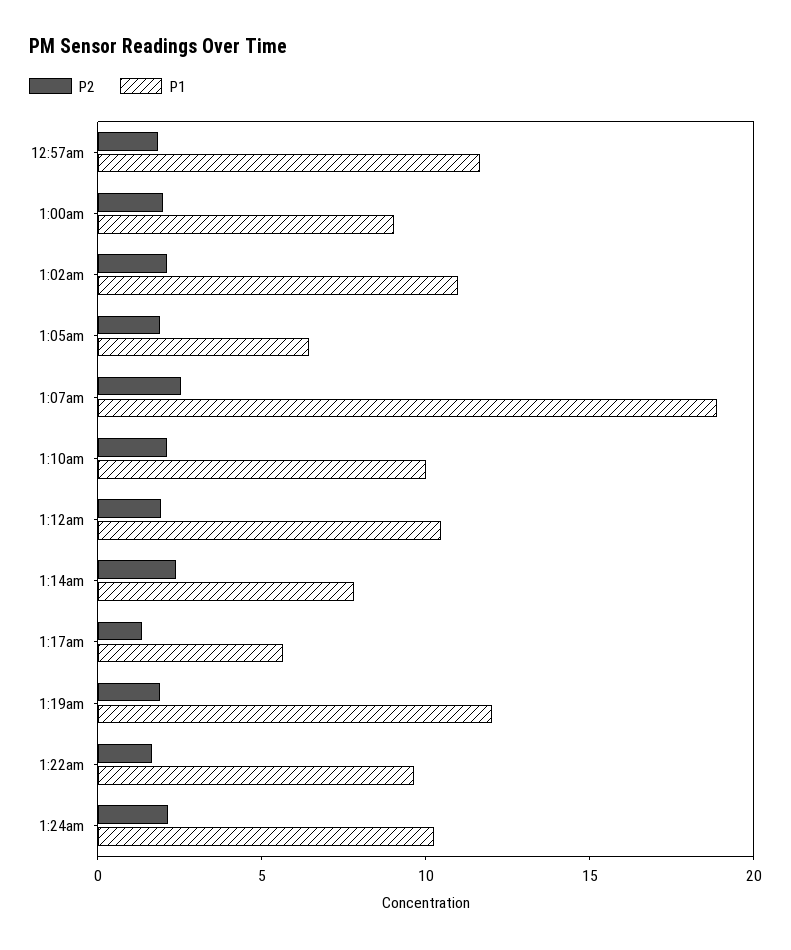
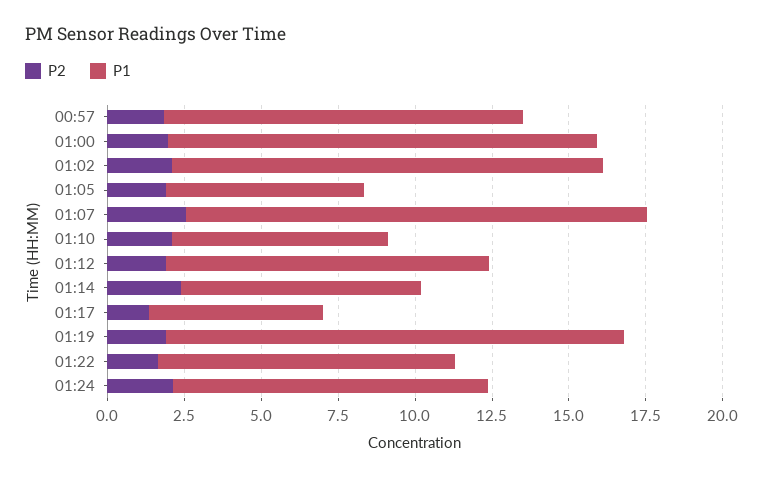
P1, 1:00am: 9 -> 14
P1, 1:02am: 11 -> 14
P1, 1:07am: 19 -> 15
P1, 1:10am: 10 -> 7
P1, 1:19am: 12 -> 15

